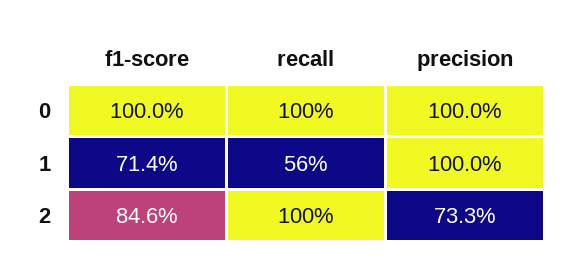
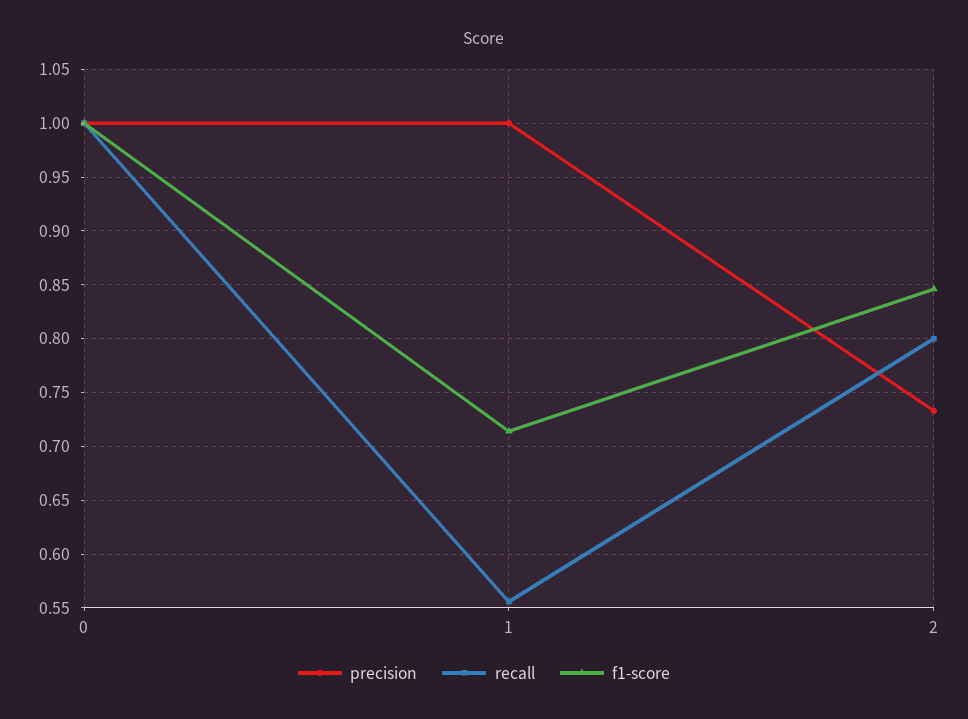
recall, 2: 1 -> 0.8

